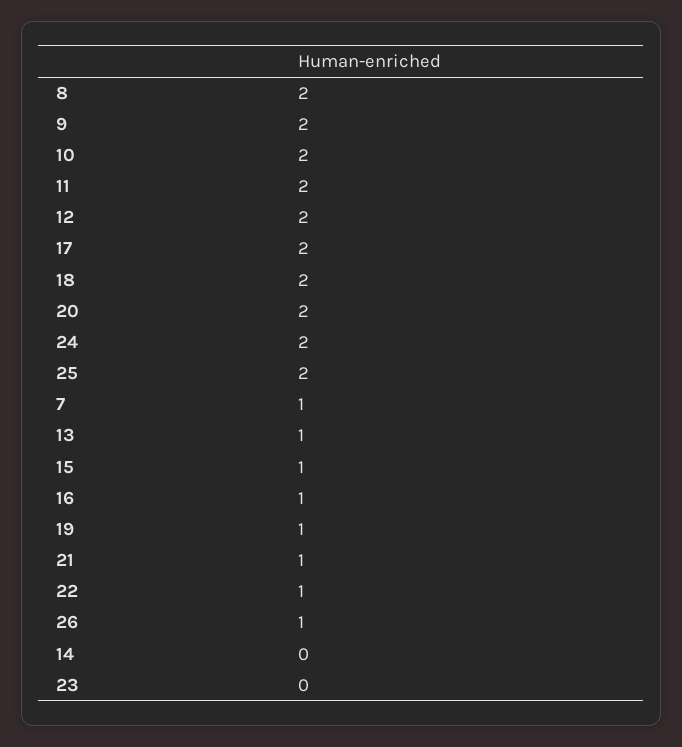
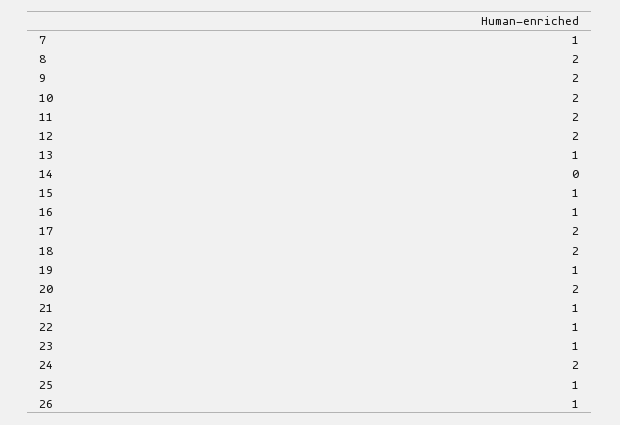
25: 2 -> 1
23: 0 -> 1

